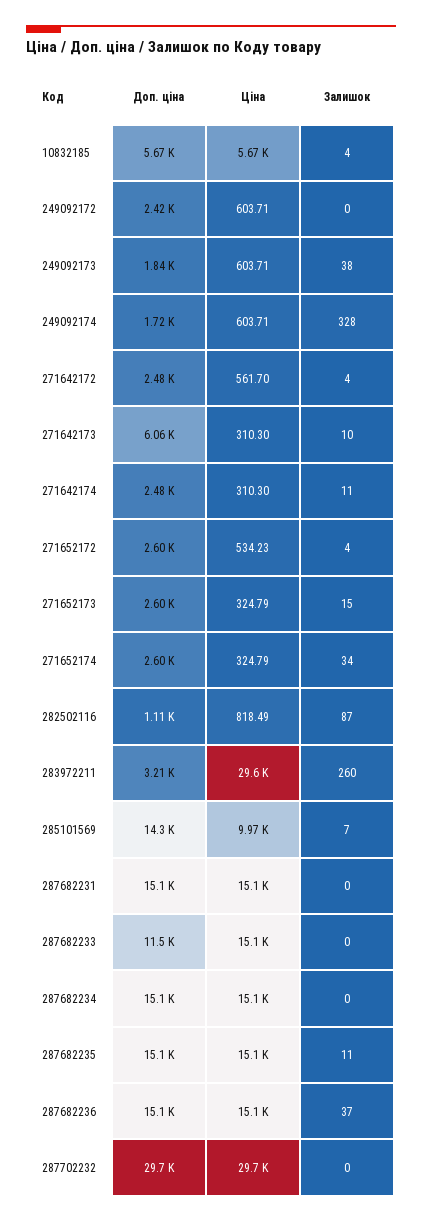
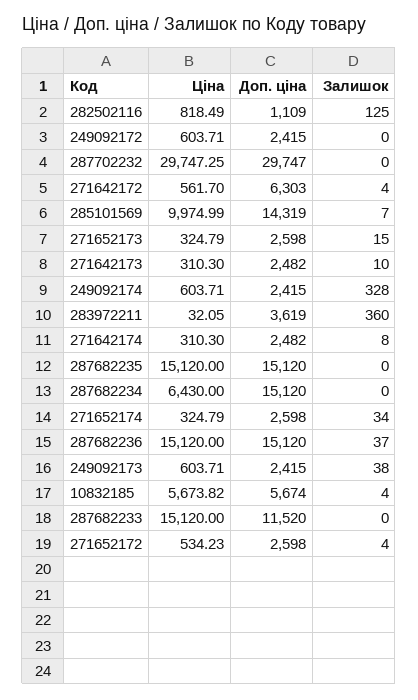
Доп. ціна, 249092173: 1840 -> 2415
Доп. ціна, 249092174: 1720 -> 2415
Доп. ціна, 271642172: 2480 -> 6303
Доп. ціна, 271642173: 6060 -> 2482
Залишок, 271642174: 11 -> 8
Залишок, 282502116: 87 -> 125
Доп. ціна, 283972211: 3210 -> 3619
Ціна, 283972211: 29600 -> 32.05
Залишок, 283972211: 260 -> 360
Доп. ціна, 287682231: 15100 -> none
Ціна, 287682231: 15100 -> none
Залишок, 287682231: 0 -> none
Ціна, 287682234: 15100 -> 6430
Залишок, 287682235: 11 -> 0

